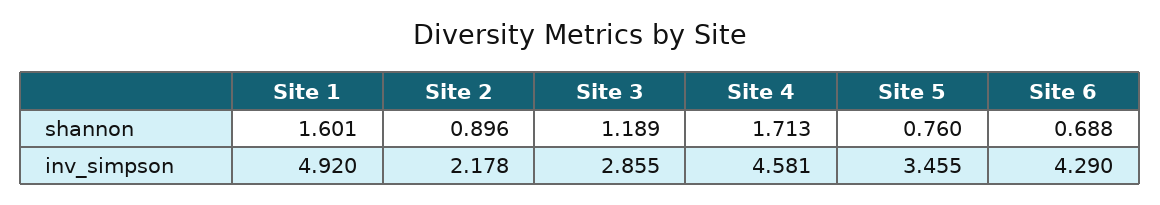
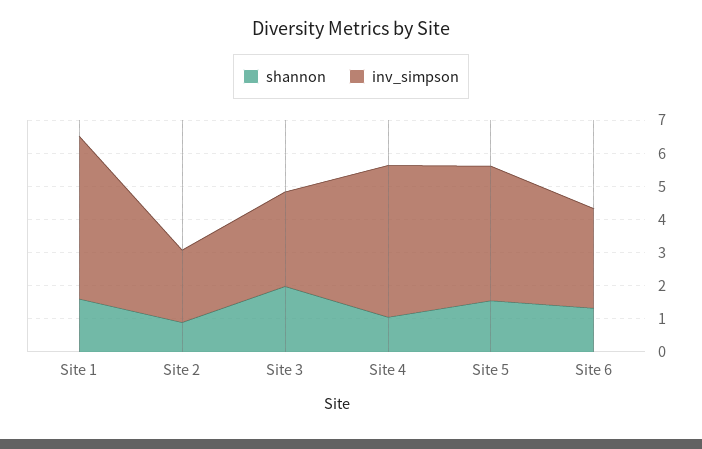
shannon, Site 3: 1.189 -> 2
shannon, Site 4: 1.713 -> 1
shannon, Site 5: 0.76 -> 1.5
shannon, Site 6: 0.688 -> 1.25
inv_simpson, Site 5: 3.455 -> 4
inv_simpson, Site 6: 4.29 -> 3

